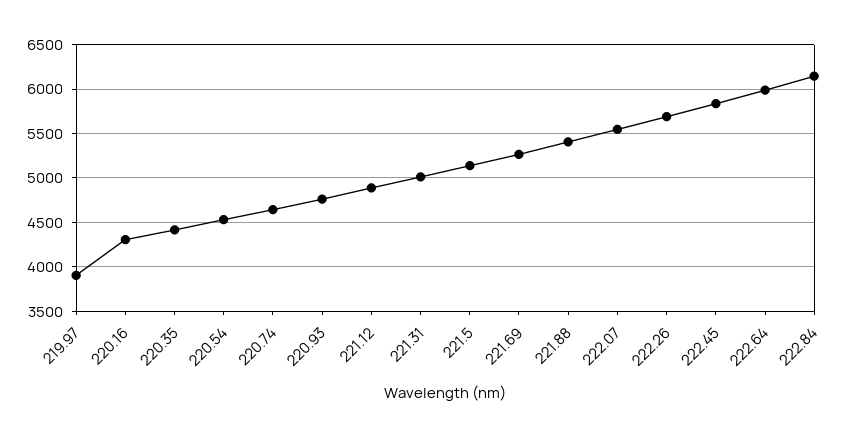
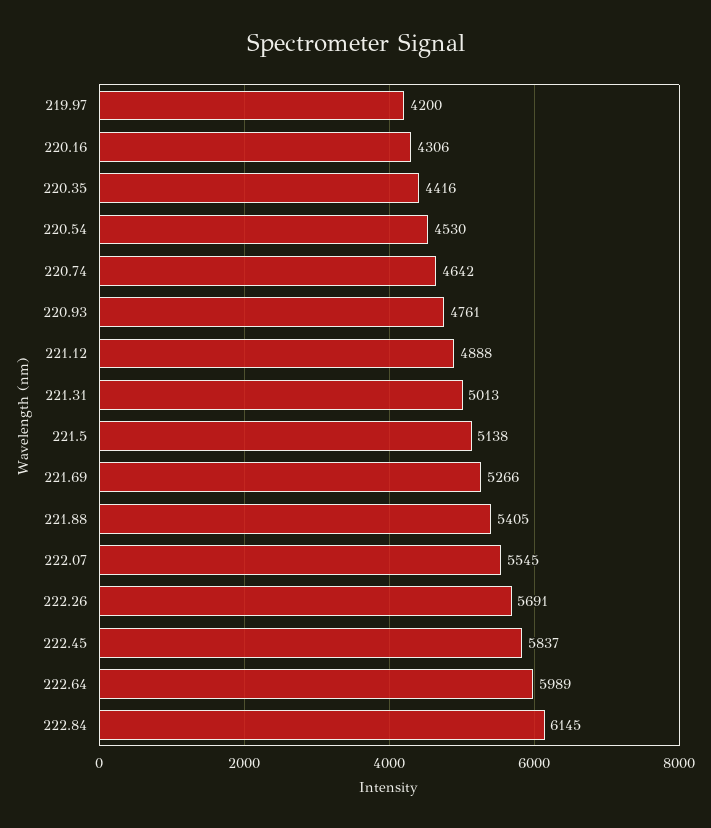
219.97: 3900 -> 4200

